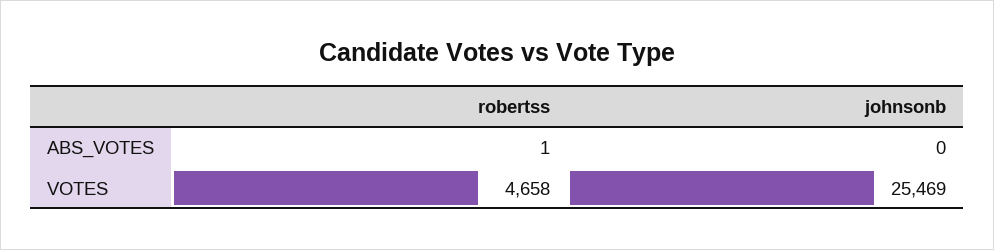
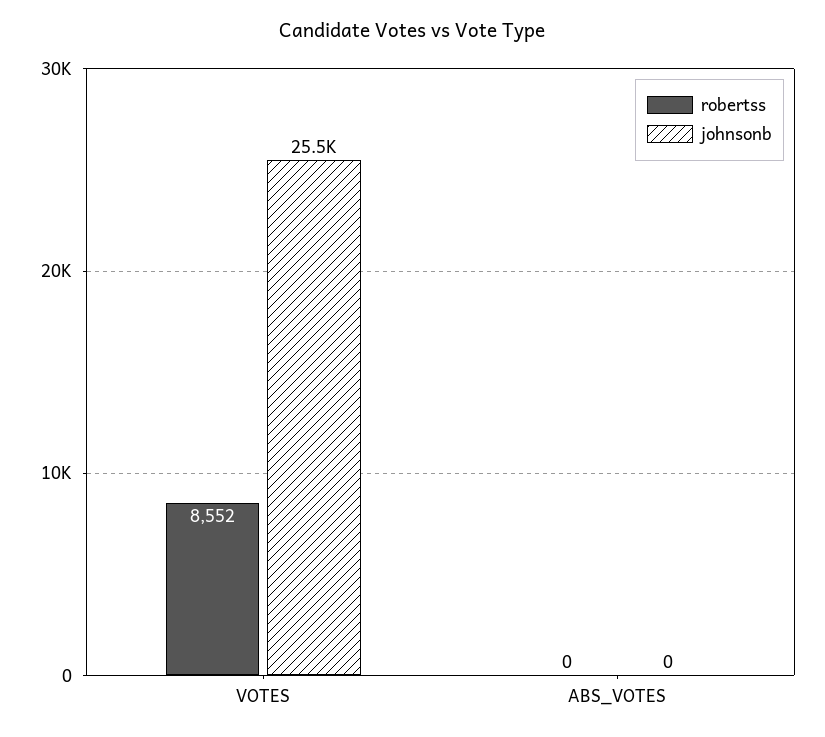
robertss, ABS_VOTES: 1 -> 0
robertss, VOTES: 4658 -> 8552

